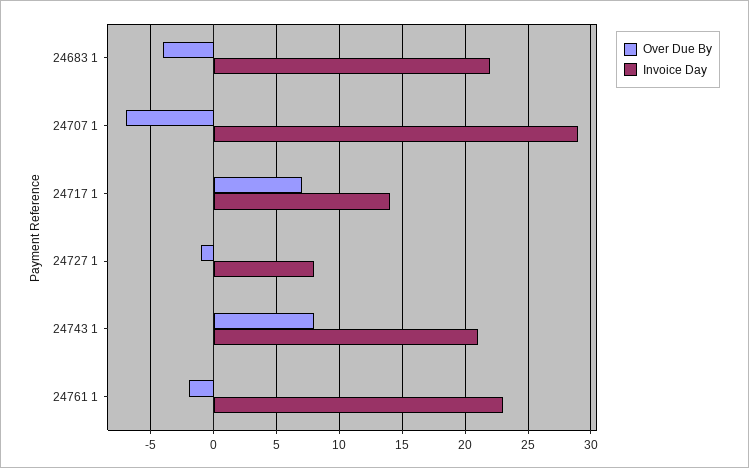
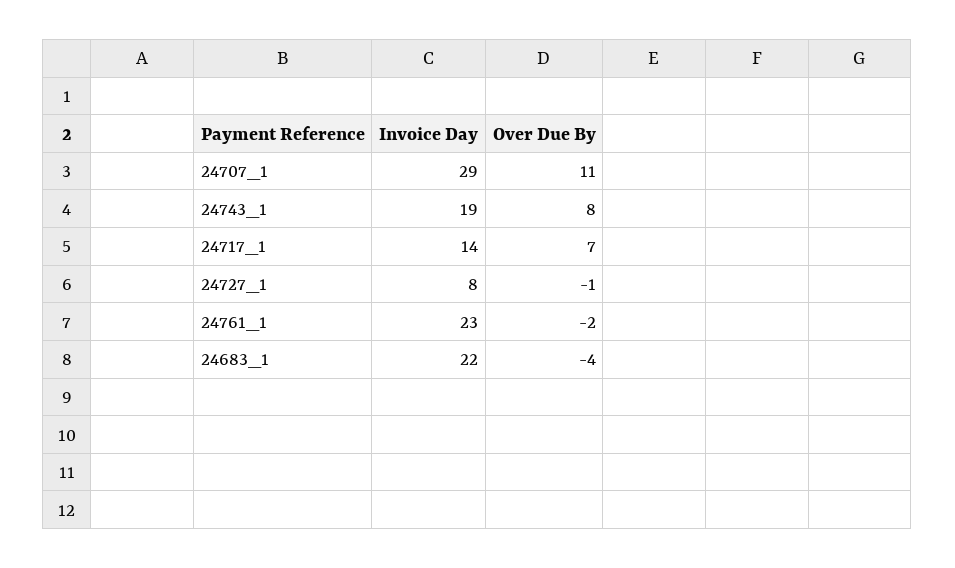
Over Due By, 24707 1: -7 -> 11
Invoice Day, 24743 1: 21 -> 19

